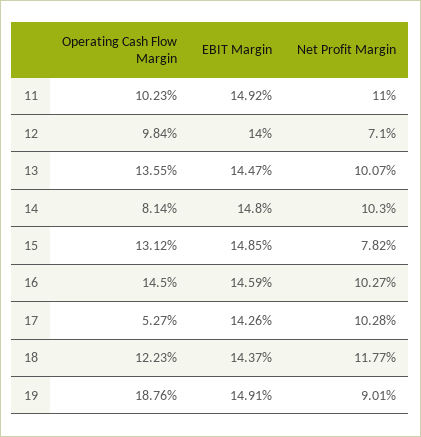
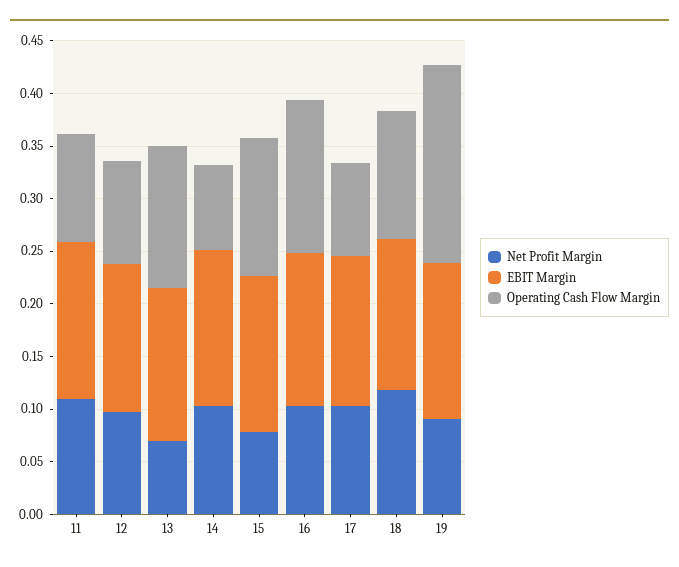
Net Profit Margin, 12: 0.071 -> 0.1
Net Profit Margin, 13: 0.1007 -> 0.07
Operating Cash Flow Margin, 17: 0.0527 -> 0.09

